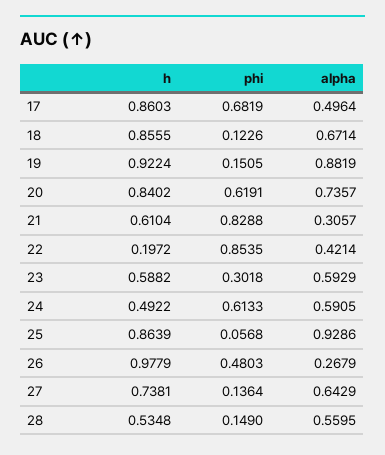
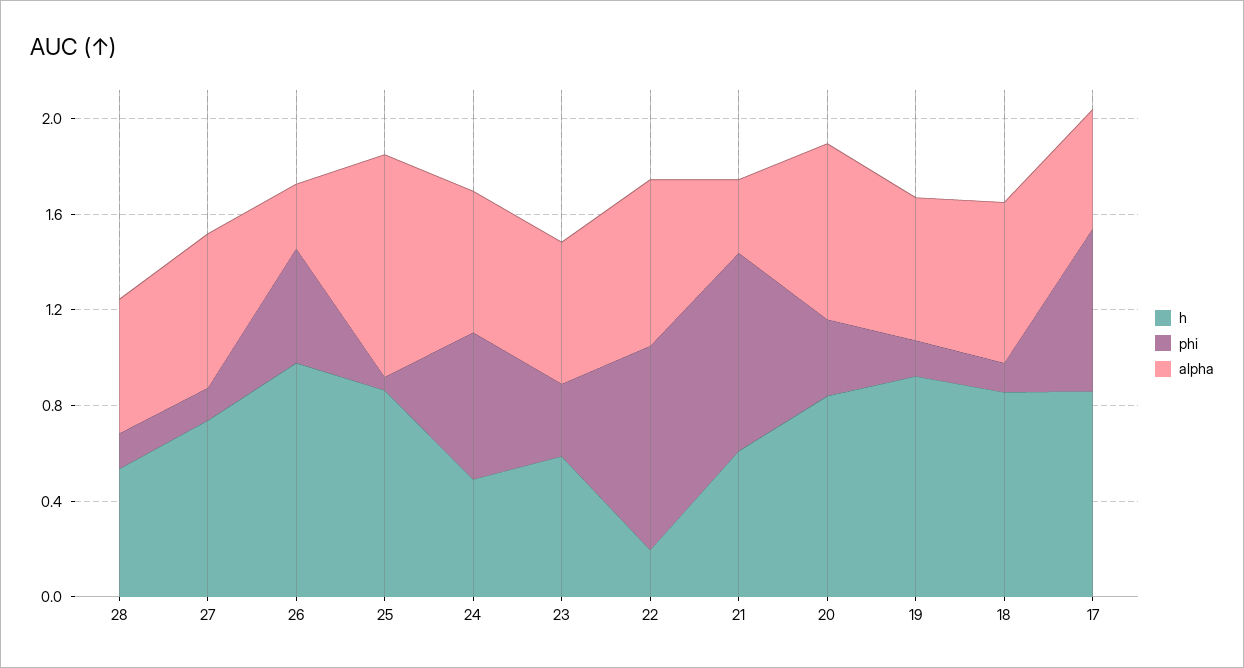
alpha, 19: 0.8819 -> 0.6
phi, 20: 0.6191 -> 0.3
alpha, 22: 0.4214 -> 0.7

